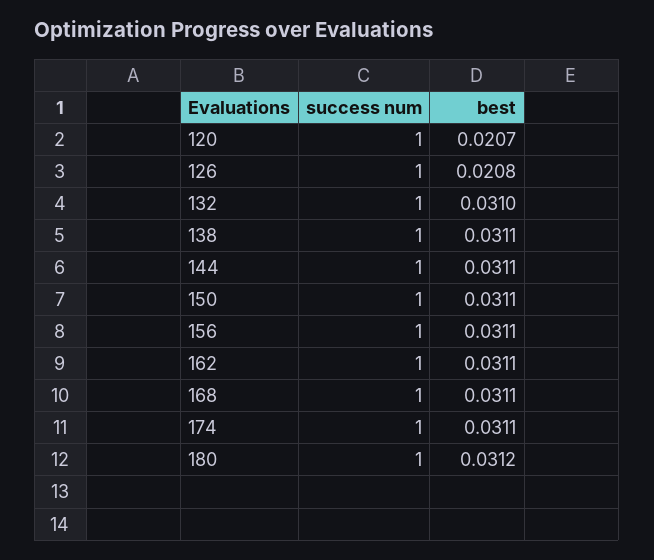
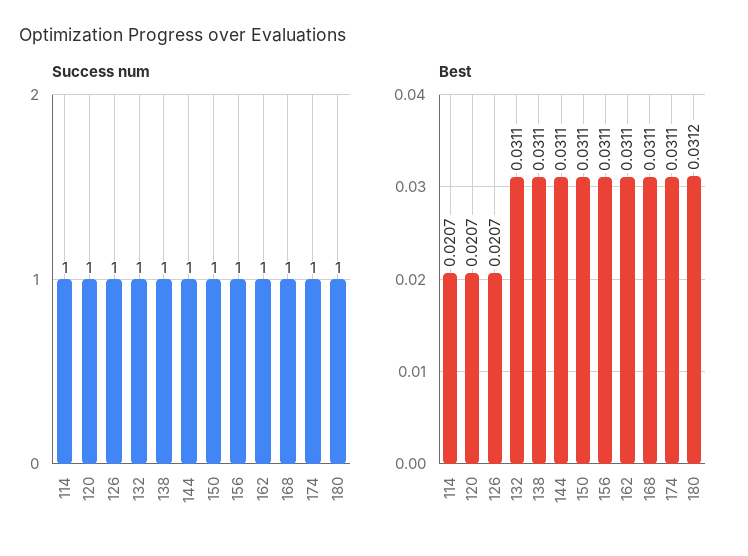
best, 126: 0.0208 -> 0.0207
best, 132: 0.031 -> 0.0311
success num, 114: none -> 1
best, 114: none -> 0.0207

